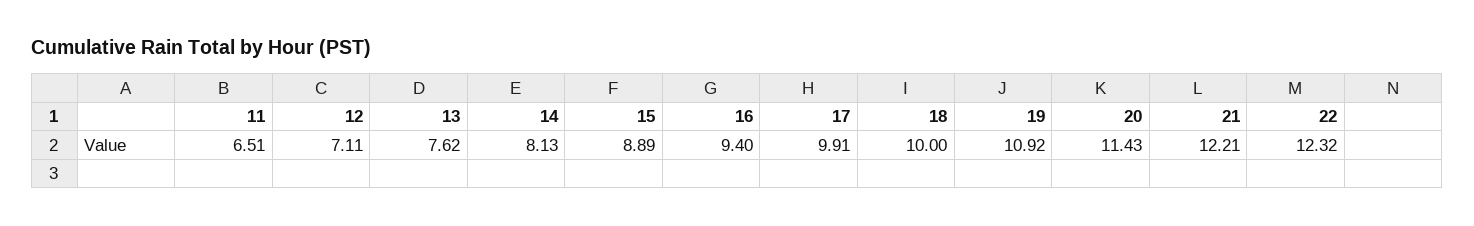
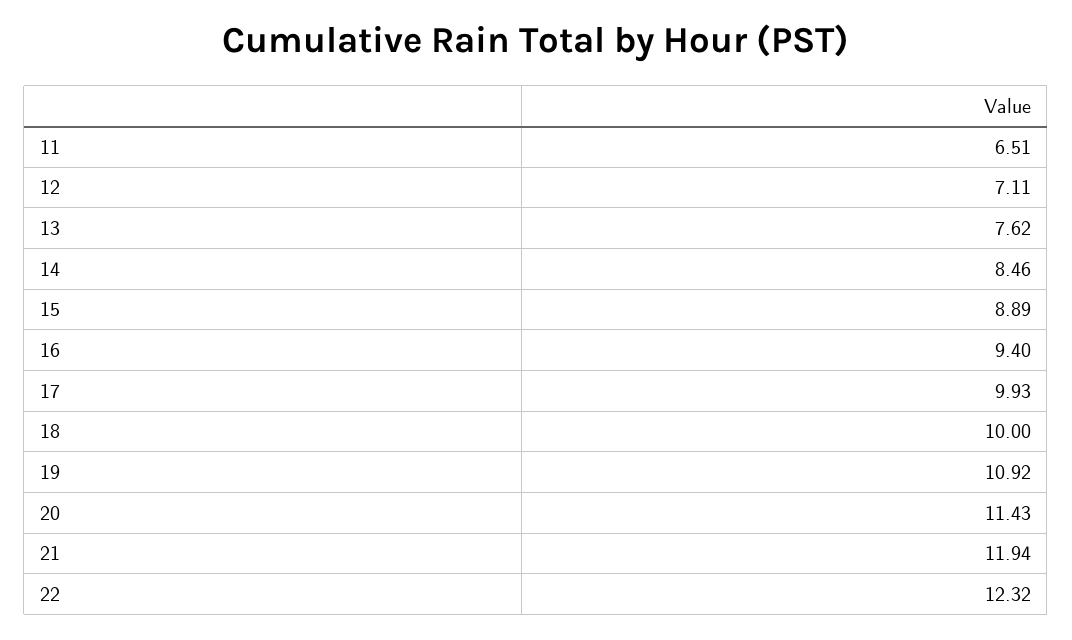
14: 8.13 -> 8.46
17: 9.91 -> 9.93
21: 12.21 -> 11.94

